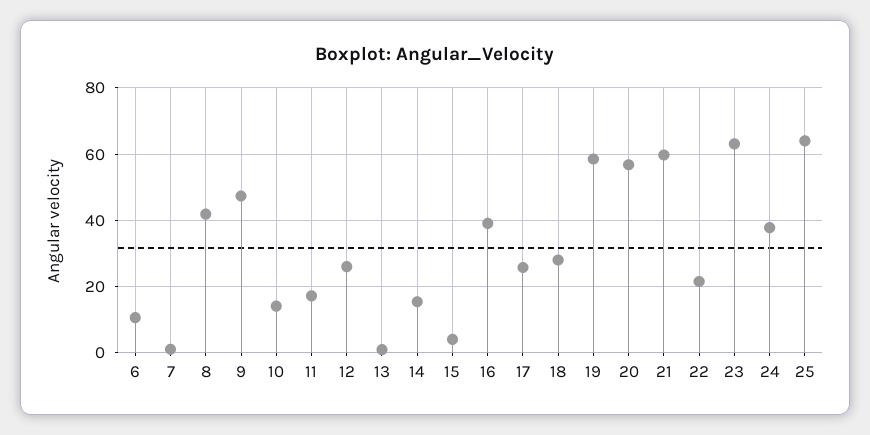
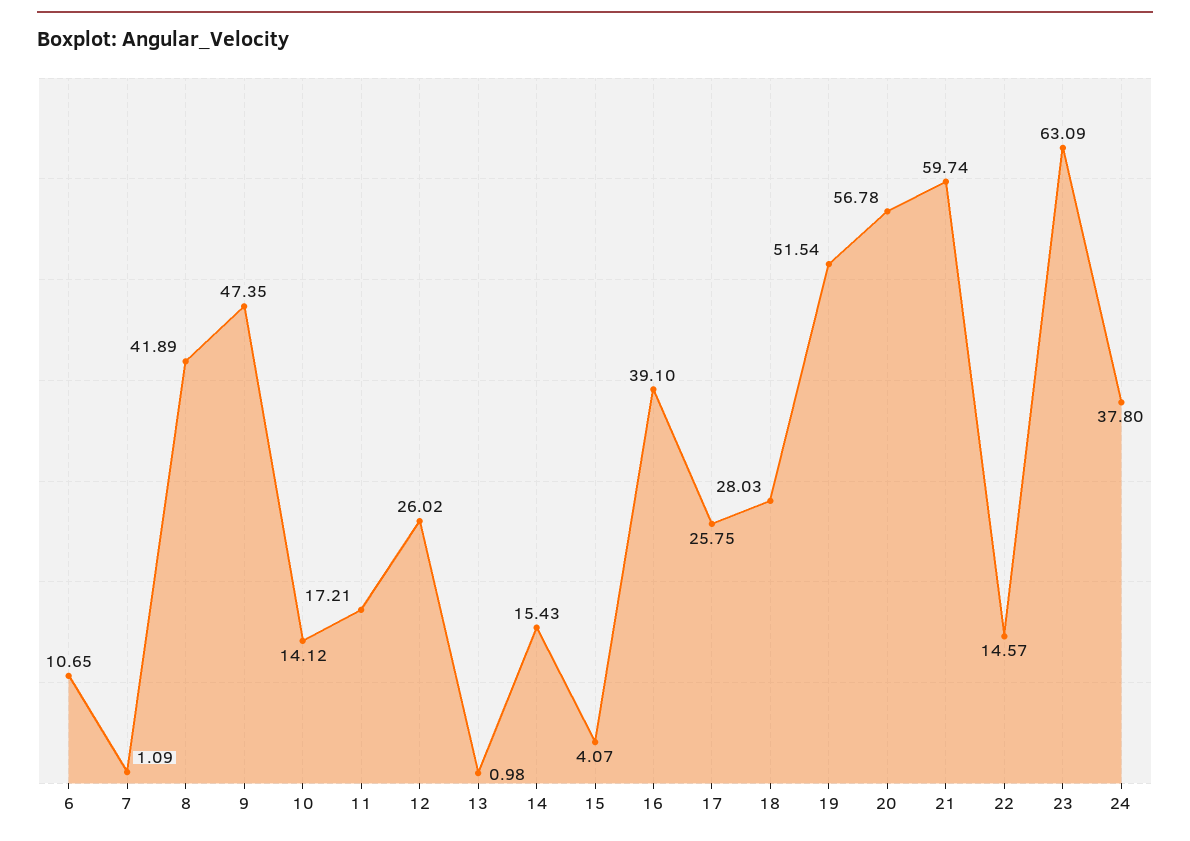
19: 58 -> 51.54
22: 22 -> 14.57
25: 64 -> none

